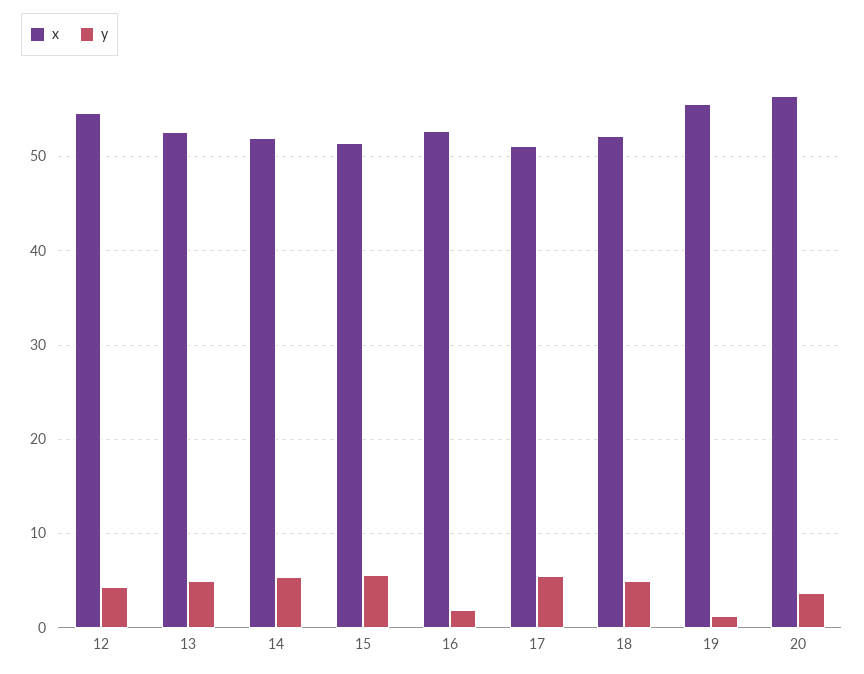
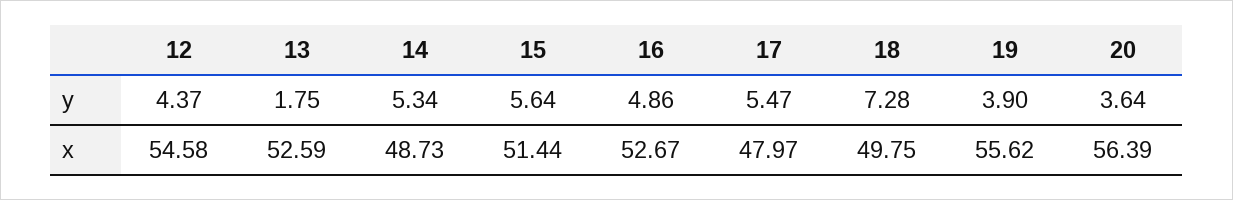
y, 13: 5 -> 1.75
x, 14: 52 -> 48.73
y, 16: 2 -> 4.86
x, 17: 51 -> 47.97
x, 18: 52 -> 49.75
y, 18: 5 -> 7.28
y, 19: 1 -> 3.9

